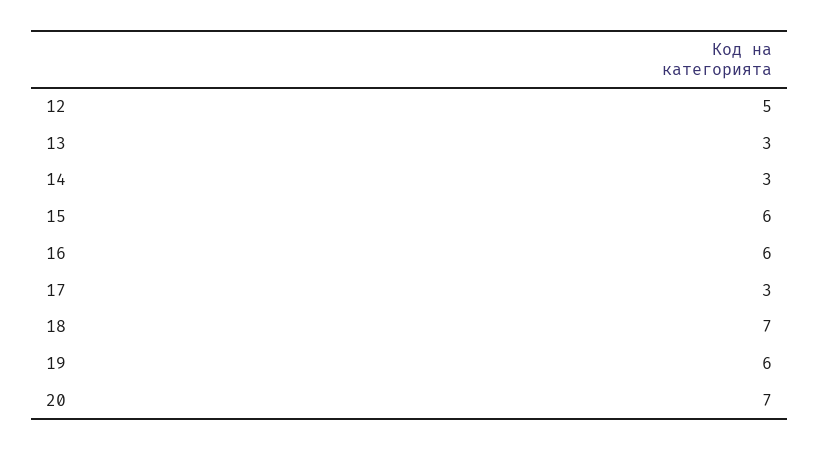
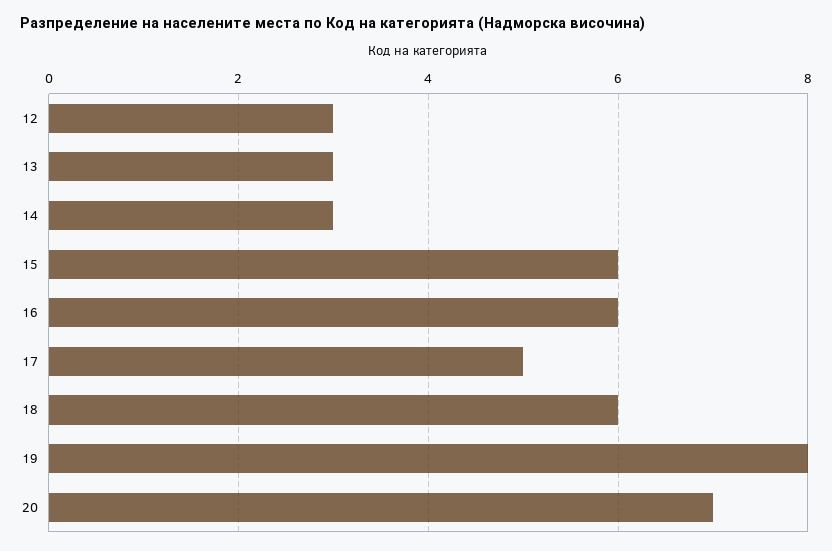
12: 5 -> 3
17: 3 -> 5
18: 7 -> 6
19: 6 -> 8

